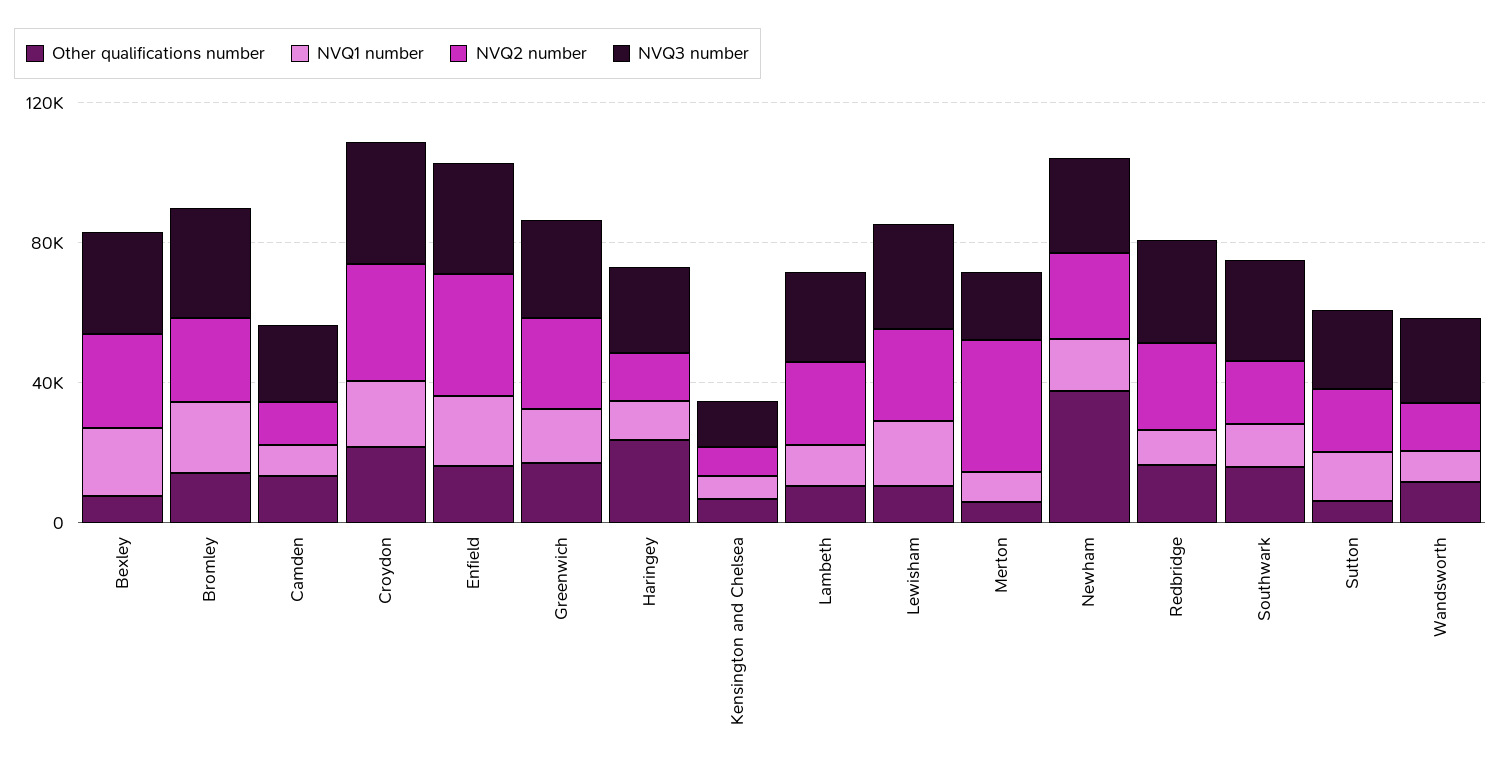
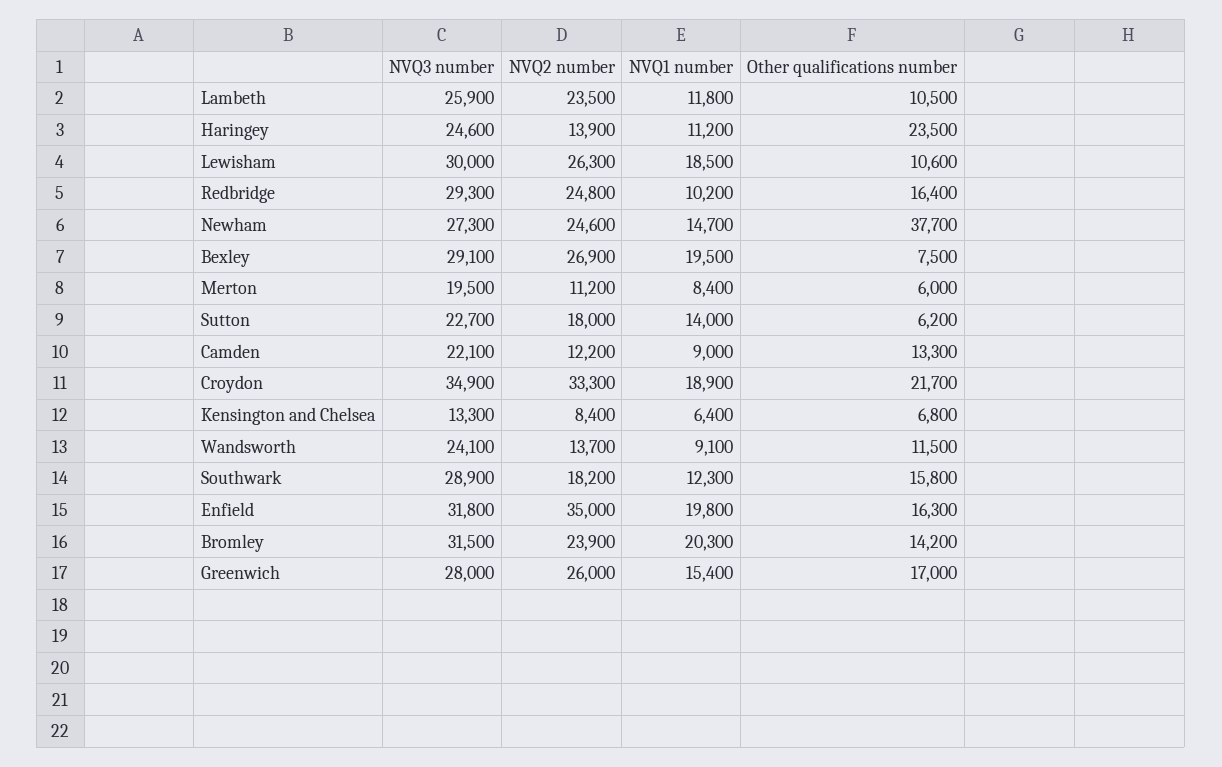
NVQ2 number, Merton: 40000 -> 11200

